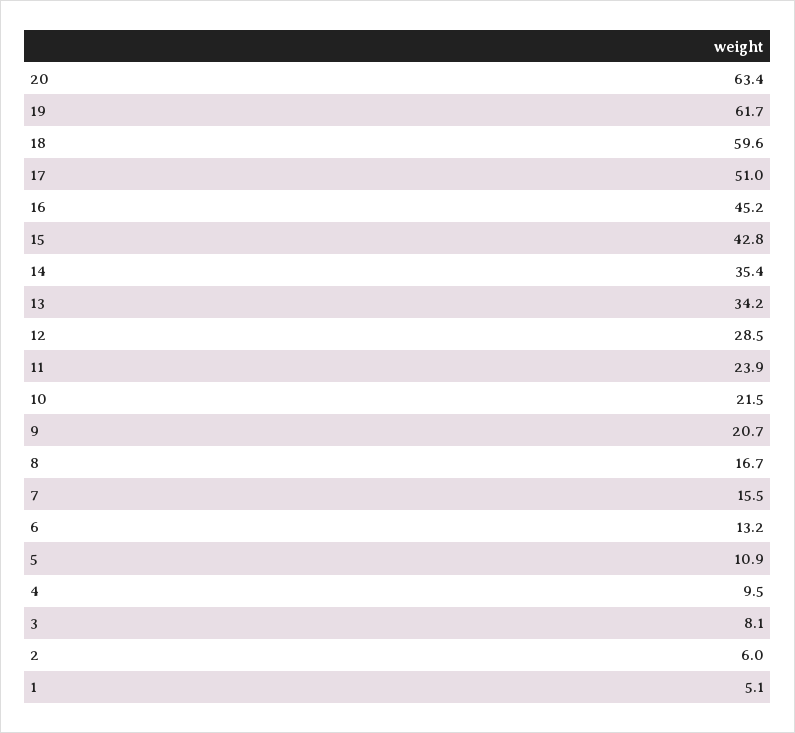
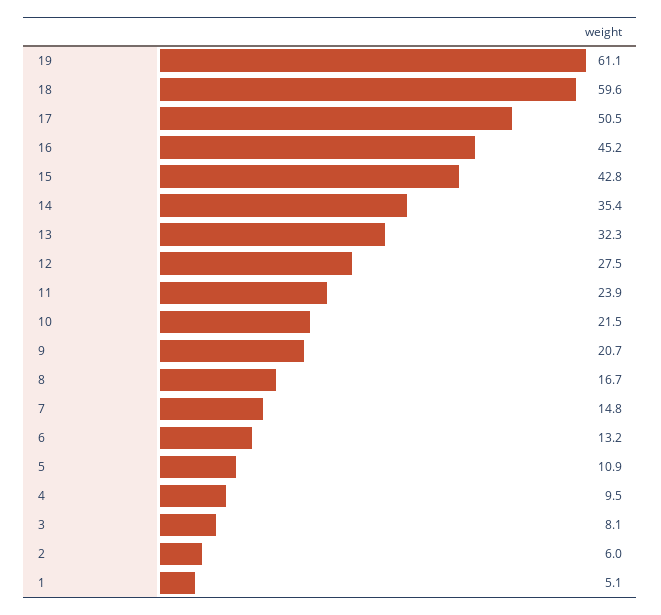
20: 63.4 -> none
19: 61.7 -> 61.1
17: 51 -> 50.5
13: 34.2 -> 32.3
12: 28.5 -> 27.5
7: 15.5 -> 14.8

